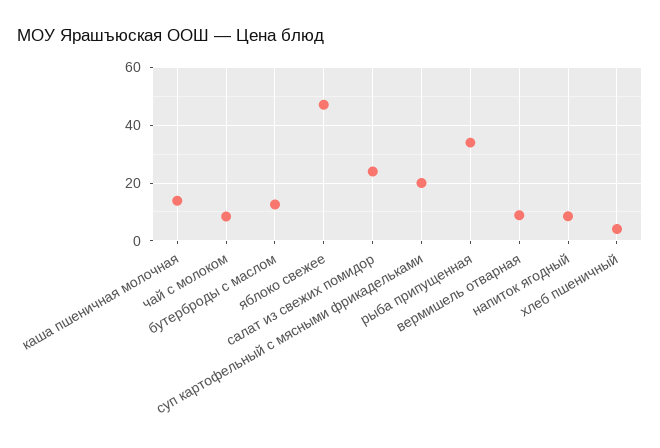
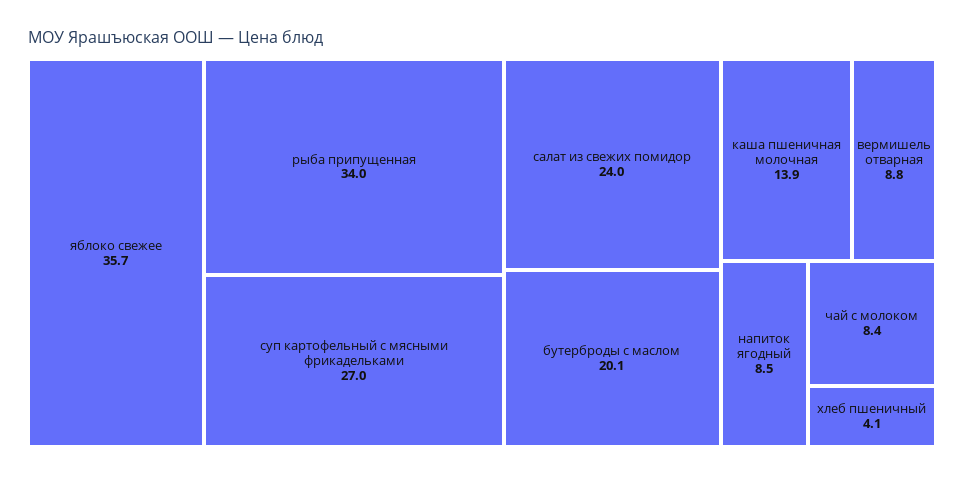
бутерброды с маслом: 12.5 -> 20.1
яблоко свежее: 47.5 -> 35.7
суп картофельный с мясными фрикадельками: 20 -> 27

